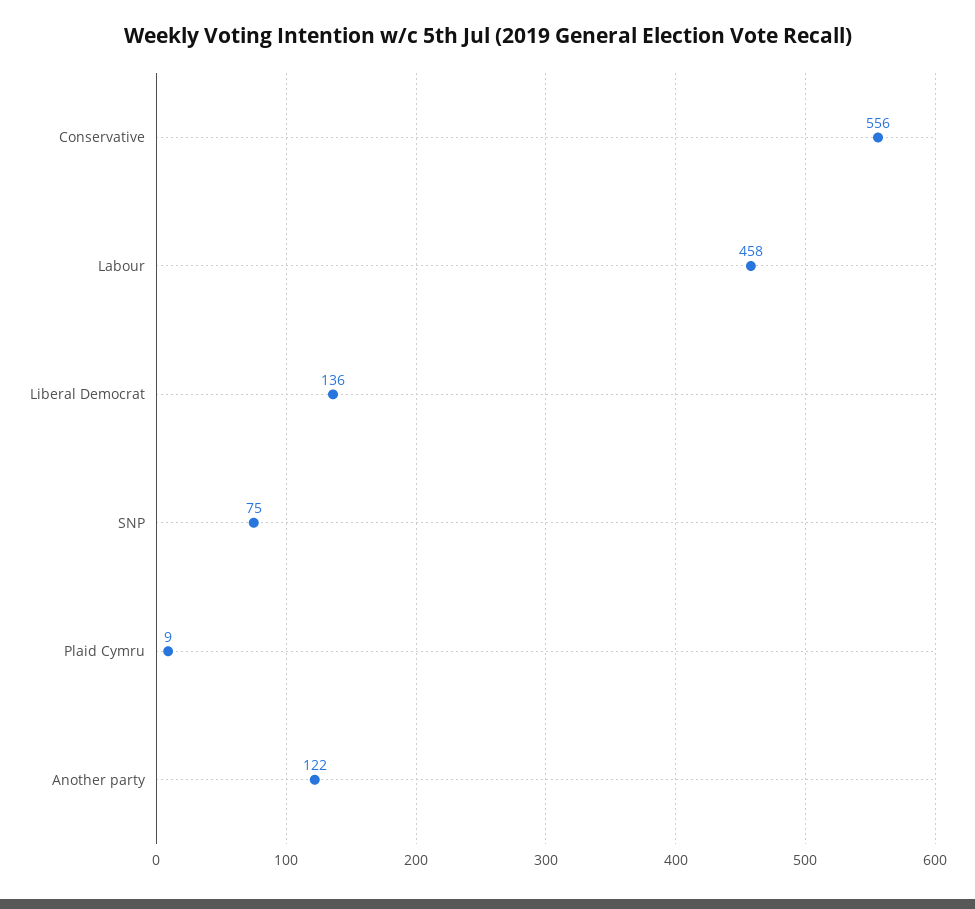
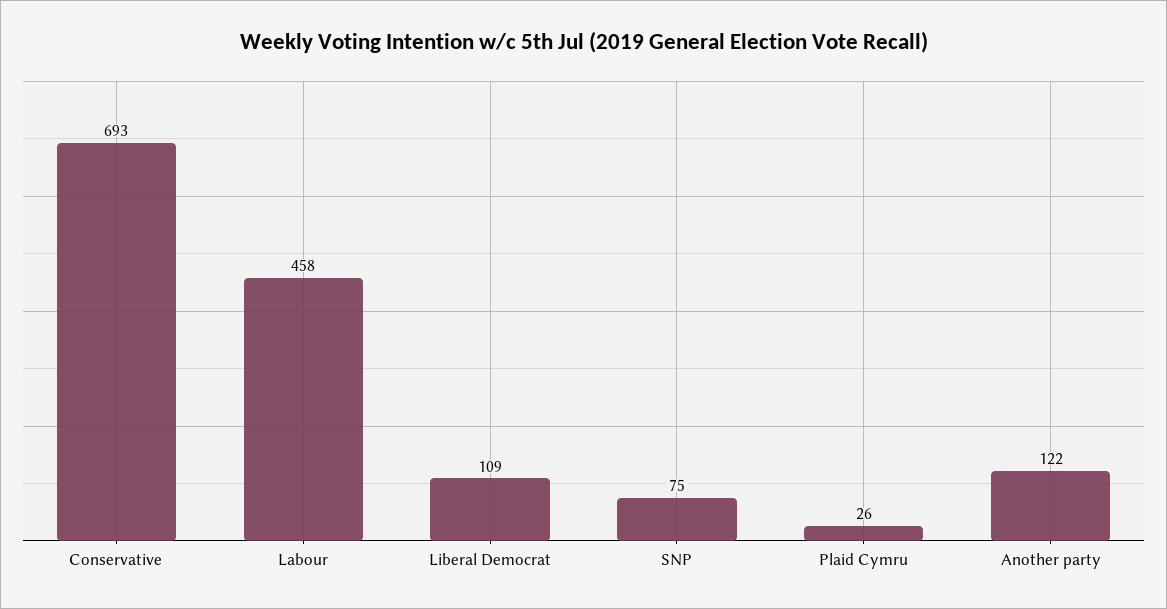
Conservative: 556 -> 693
Liberal Democrat: 136 -> 109
Plaid Cymru: 9 -> 26

